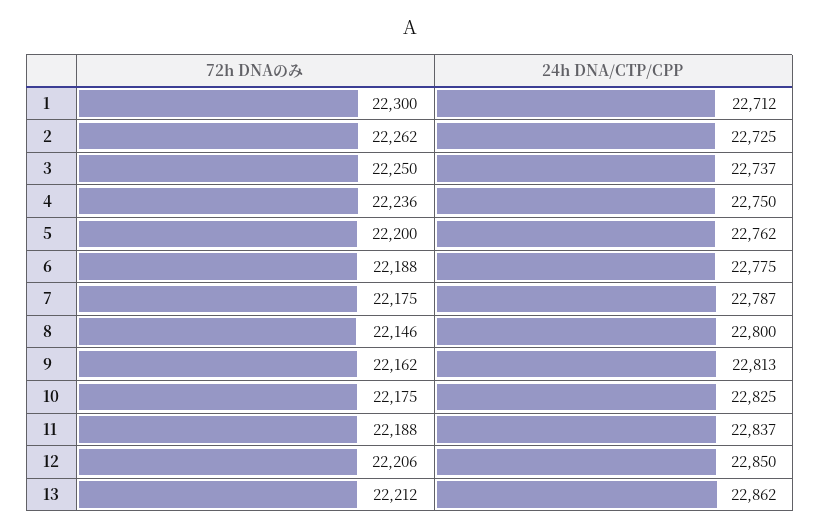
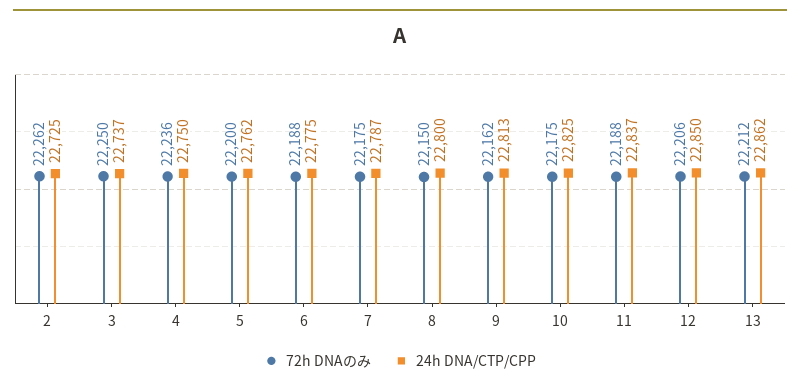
72h DNAのみ, 1: 22300 -> none
24h DNA/CTP/CPP, 1: 22712 -> none
72h DNAのみ, 8: 22146 -> 22150

